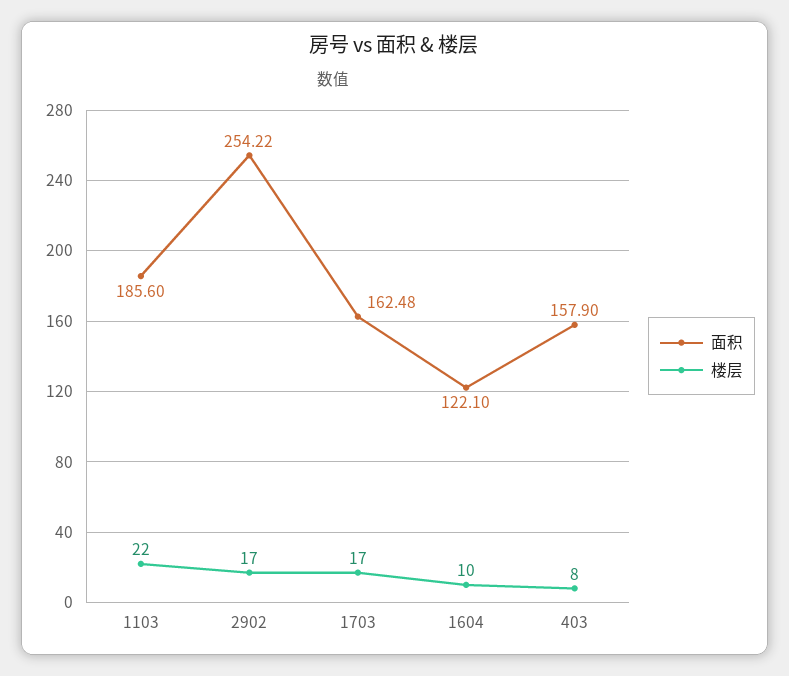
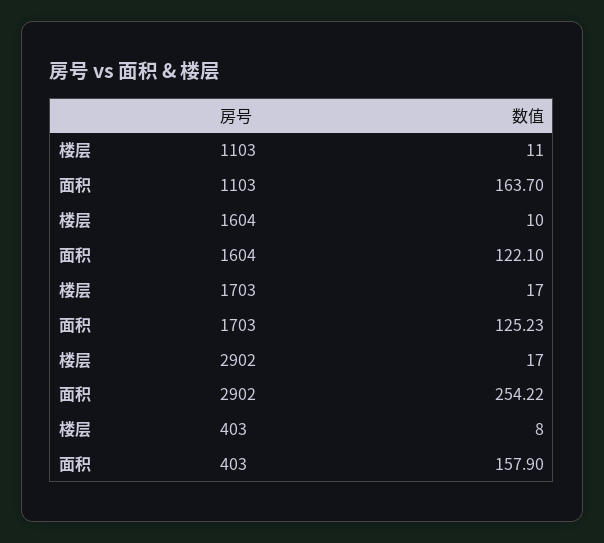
面积, 1103: 185.6 -> 163.7
楼层, 1103: 22 -> 11
面积, 1703: 162.48 -> 125.23

